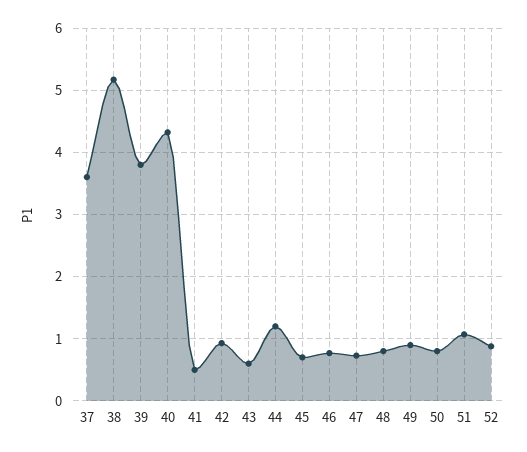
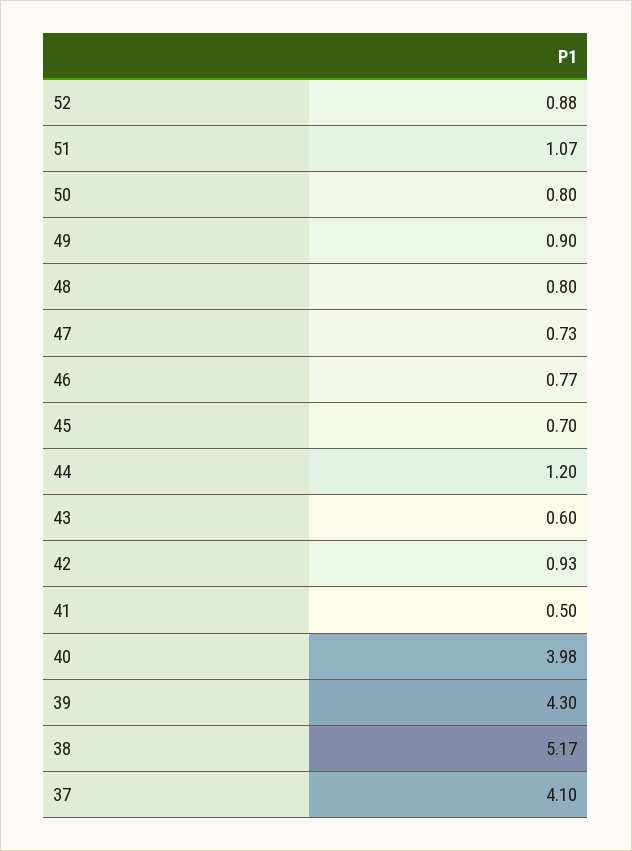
37: 3.6 -> 4.1
39: 3.8 -> 4.3
40: 4.3 -> 3.98

